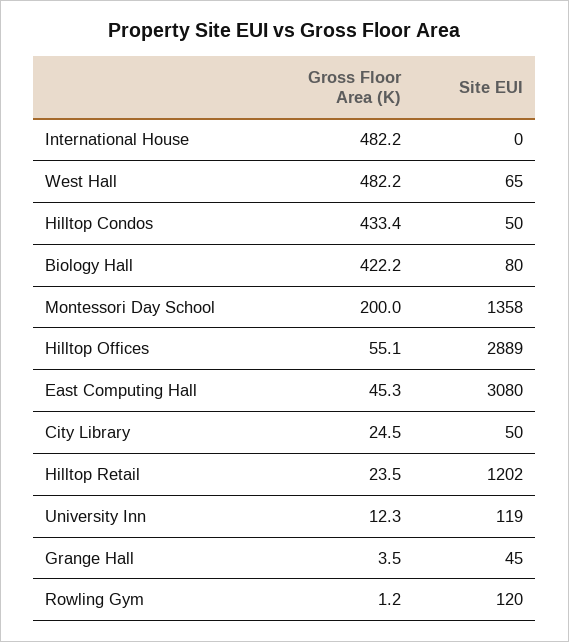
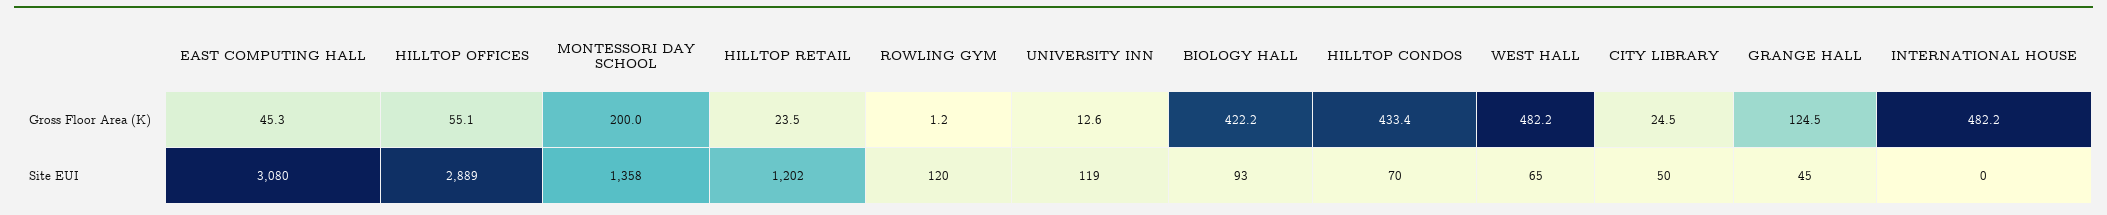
Site EUI, Hilltop Condos: 50 -> 70
Site EUI, Biology Hall: 80 -> 93
Gross Floor Area (K), University Inn: 12.3 -> 12.6
Gross Floor Area (K), Grange Hall: 3.5 -> 124.5

